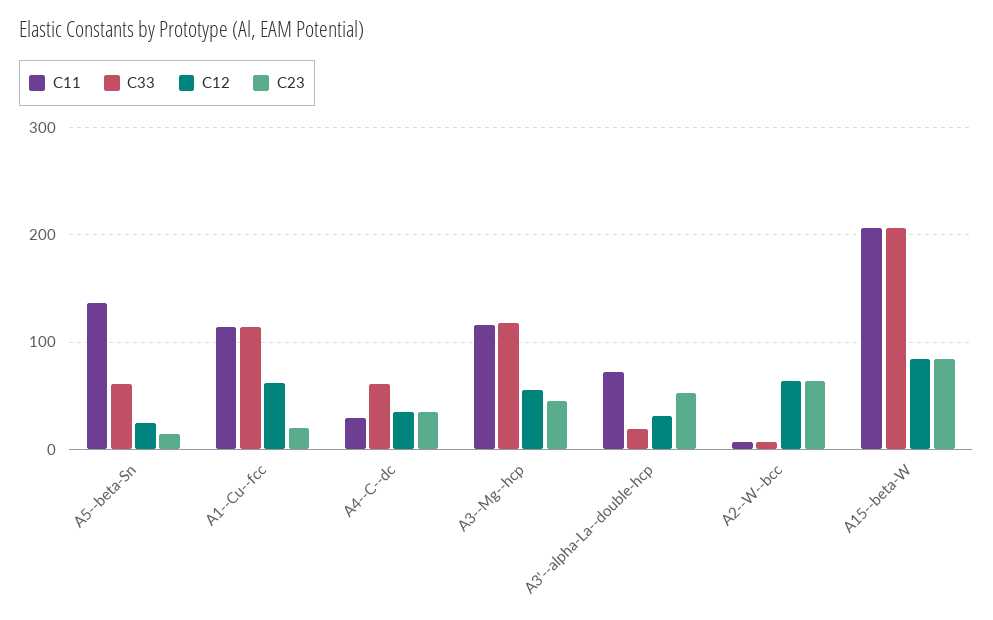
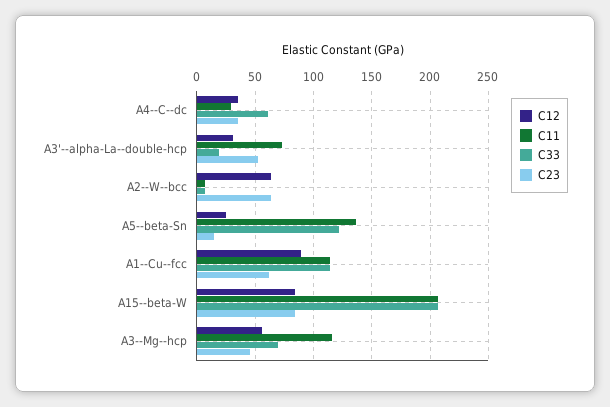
C33, A5--beta-Sn: 60 -> 120
C12, A1--Cu--fcc: 60 -> 90
C23, A1--Cu--fcc: 20 -> 60
C33, A3--Mg--hcp: 120 -> 70

